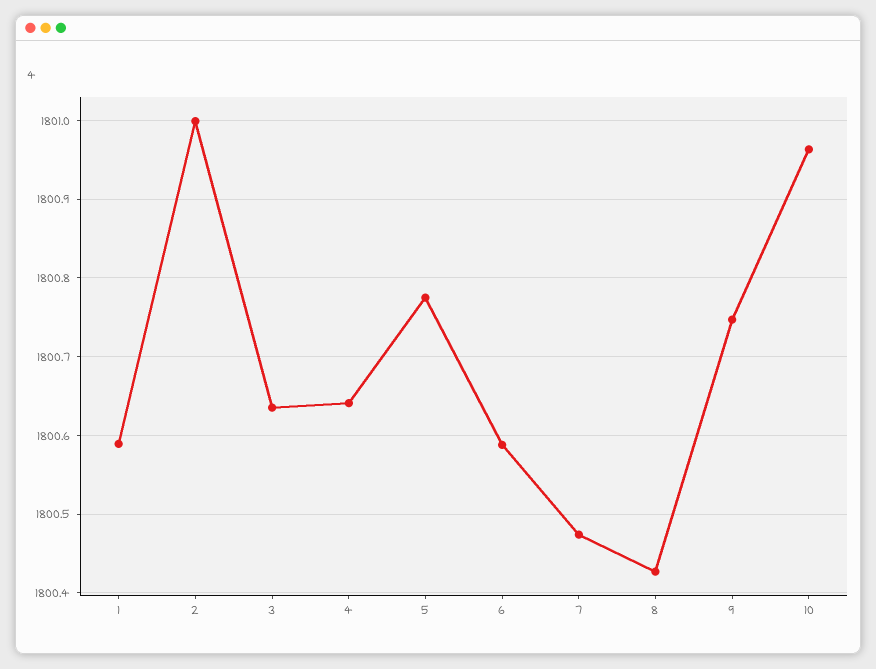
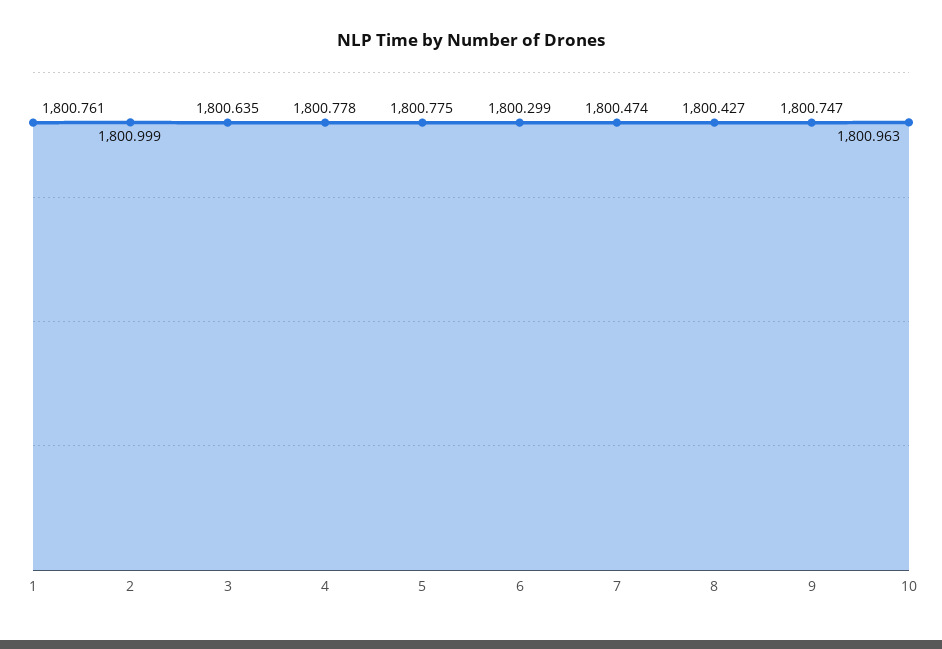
1: 1800.59 -> 1800.761
4: 1800.64 -> 1800.778
6: 1800.59 -> 1800.299

